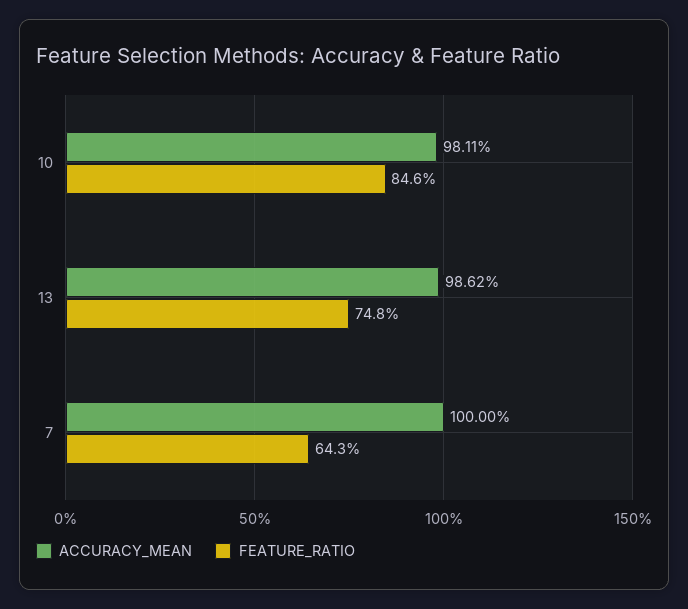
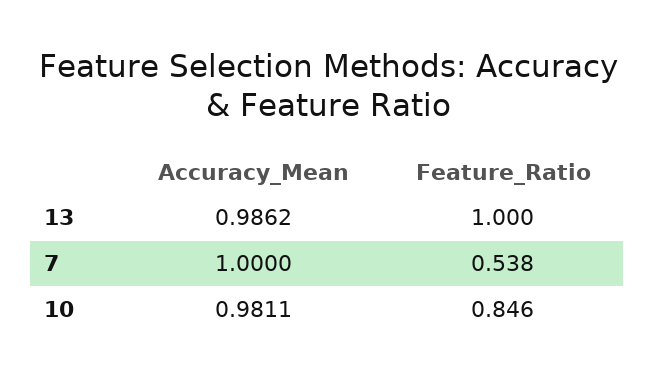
FEATURE_RATIO, 13: 0.748 -> 1
FEATURE_RATIO, 7: 0.643 -> 0.538

